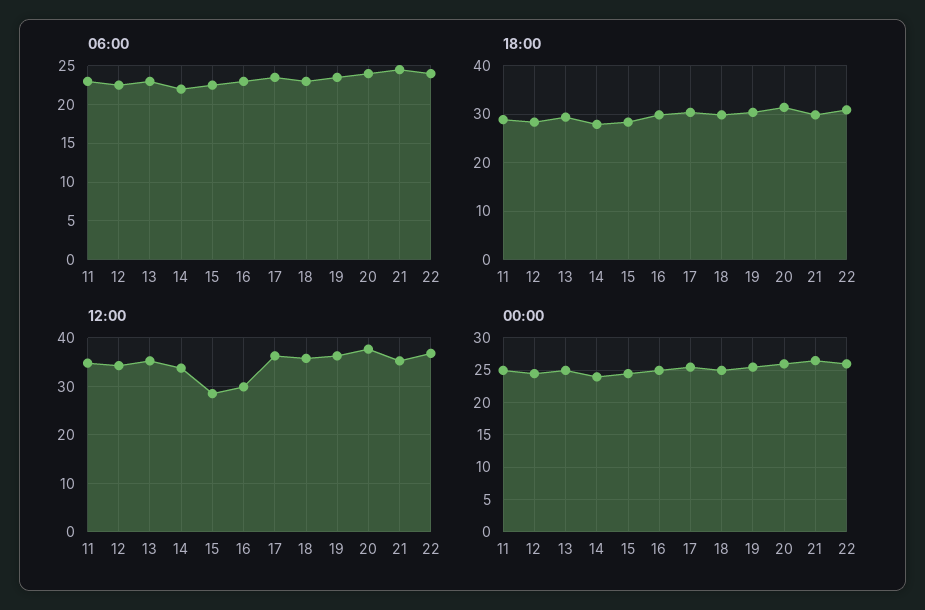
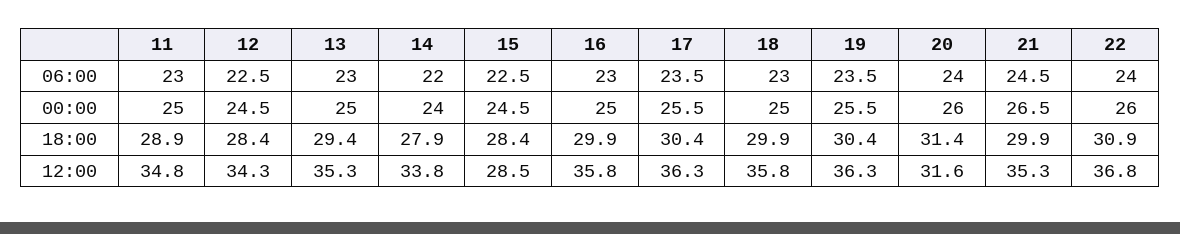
12:00, 16: 30 -> 35.8
12:00, 20: 38 -> 31.6

